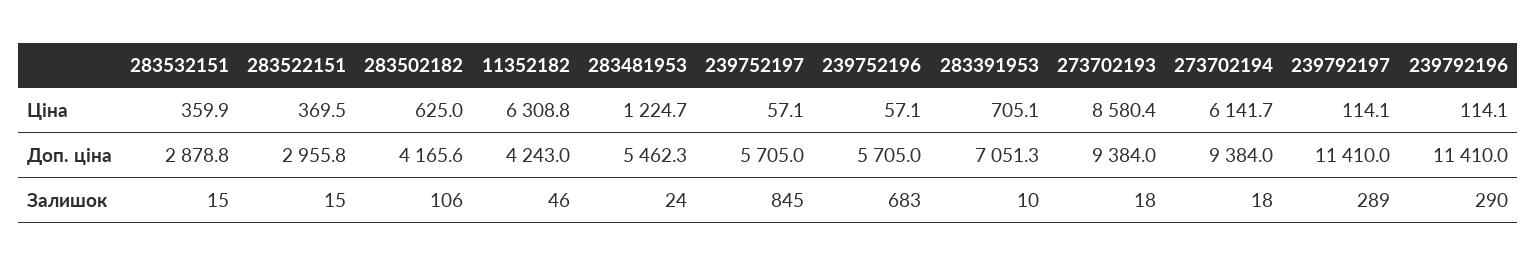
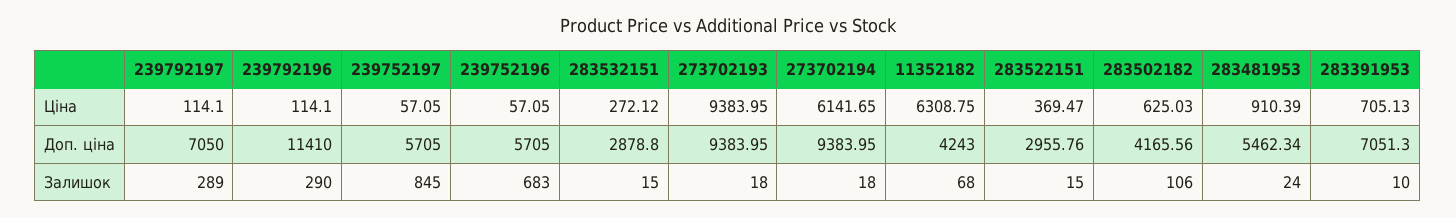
283532151, Ціна: 359.9 -> 272.12
283481953, Ціна: 1224.7 -> 910.39
273702193, Ціна: 8580.4 -> 9383.95
239792197, Доп. ціна: 11410 -> 7050
11352182, Залишок: 46 -> 68

